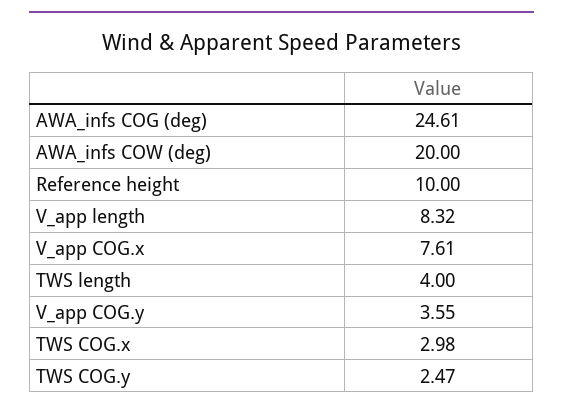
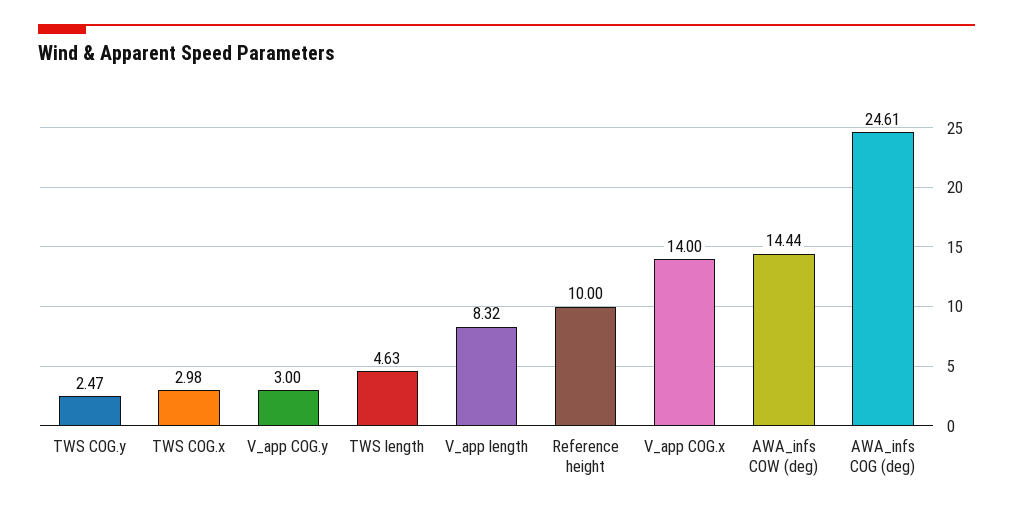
AWA_infs COW (deg): 20 -> 14.44
V_app COG.x: 7.61 -> 14
TWS length: 4 -> 4.63
V_app COG.y: 3.55 -> 3

